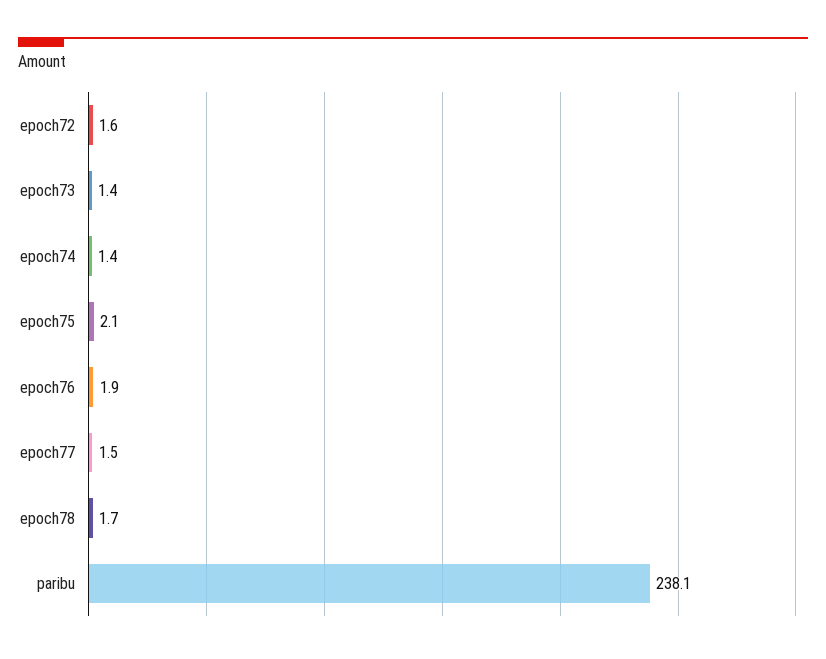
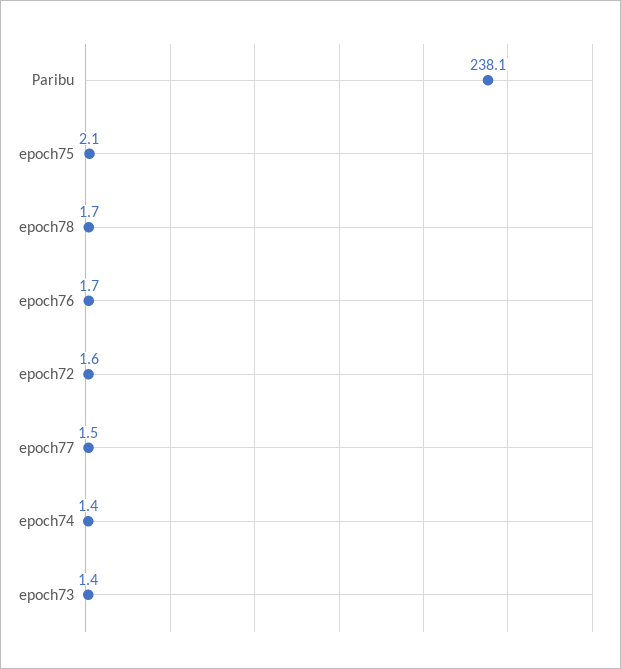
epoch76: 1.9 -> 1.7

